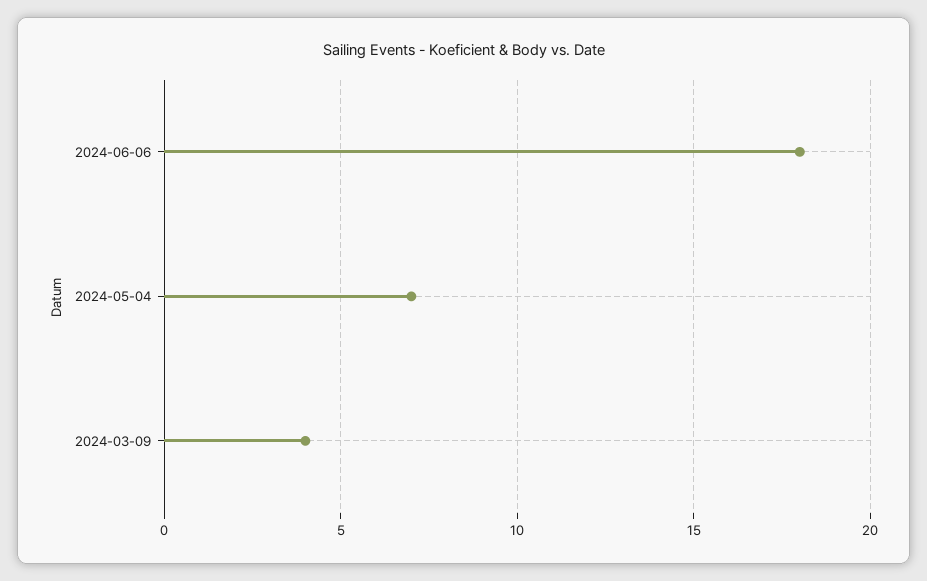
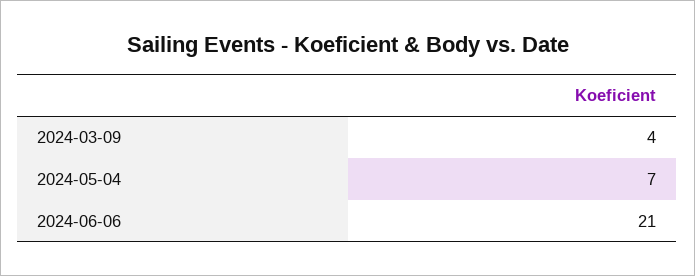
2024-06-06: 18 -> 21

